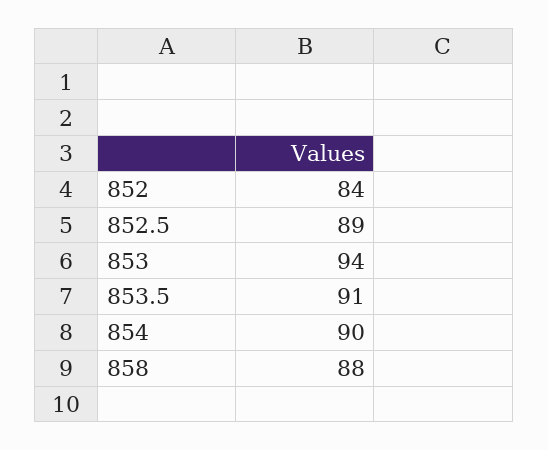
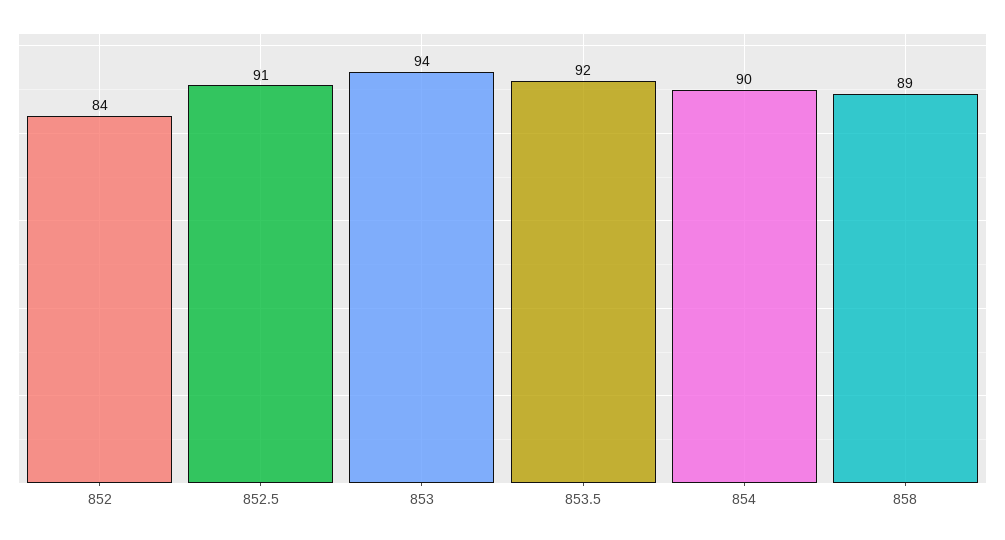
852.5: 89 -> 91
853.5: 91 -> 92
858: 88 -> 89

